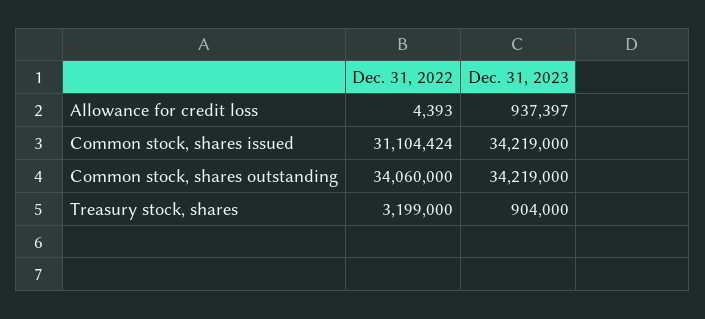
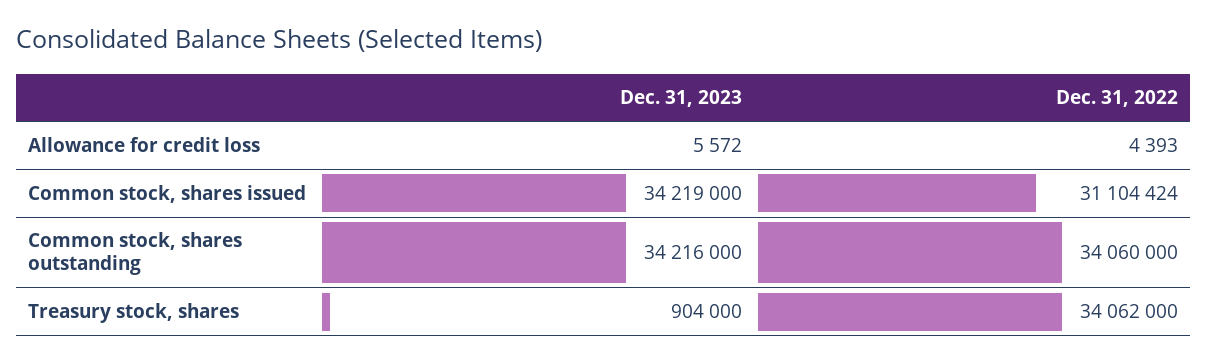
Dec. 31, 2023, Allowance for credit loss: 937397 -> 5572
Dec. 31, 2023, Common stock, shares outstanding: 34219000 -> 34216000
Dec. 31, 2022, Treasury stock, shares: 3199000 -> 34062000

